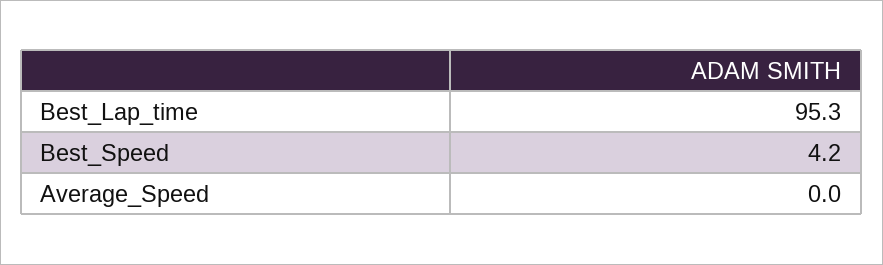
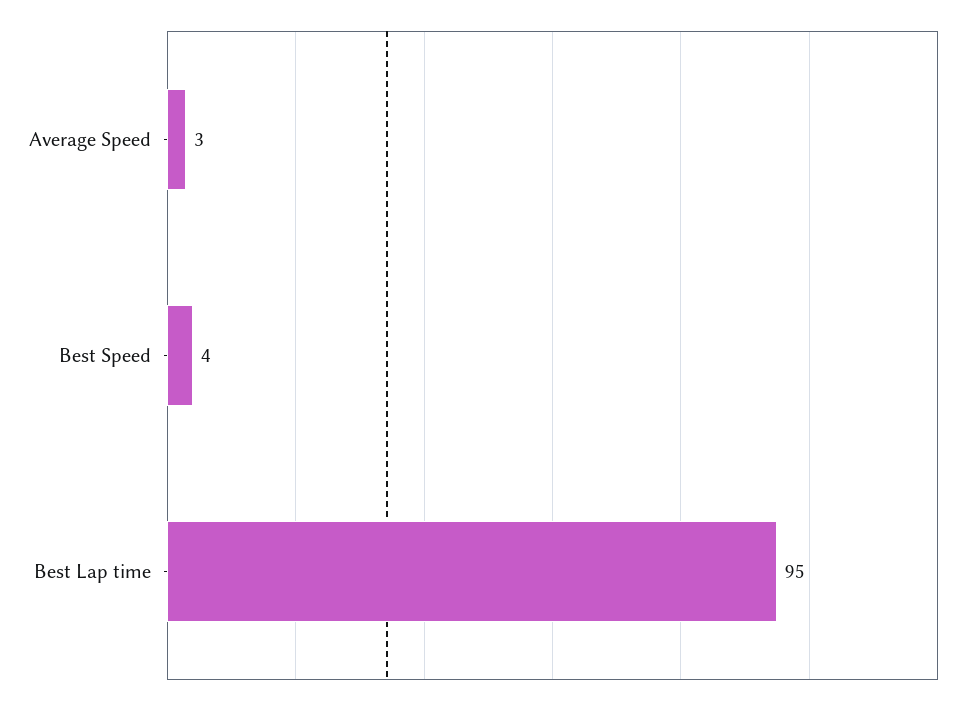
Average_Speed: 0 -> 3

